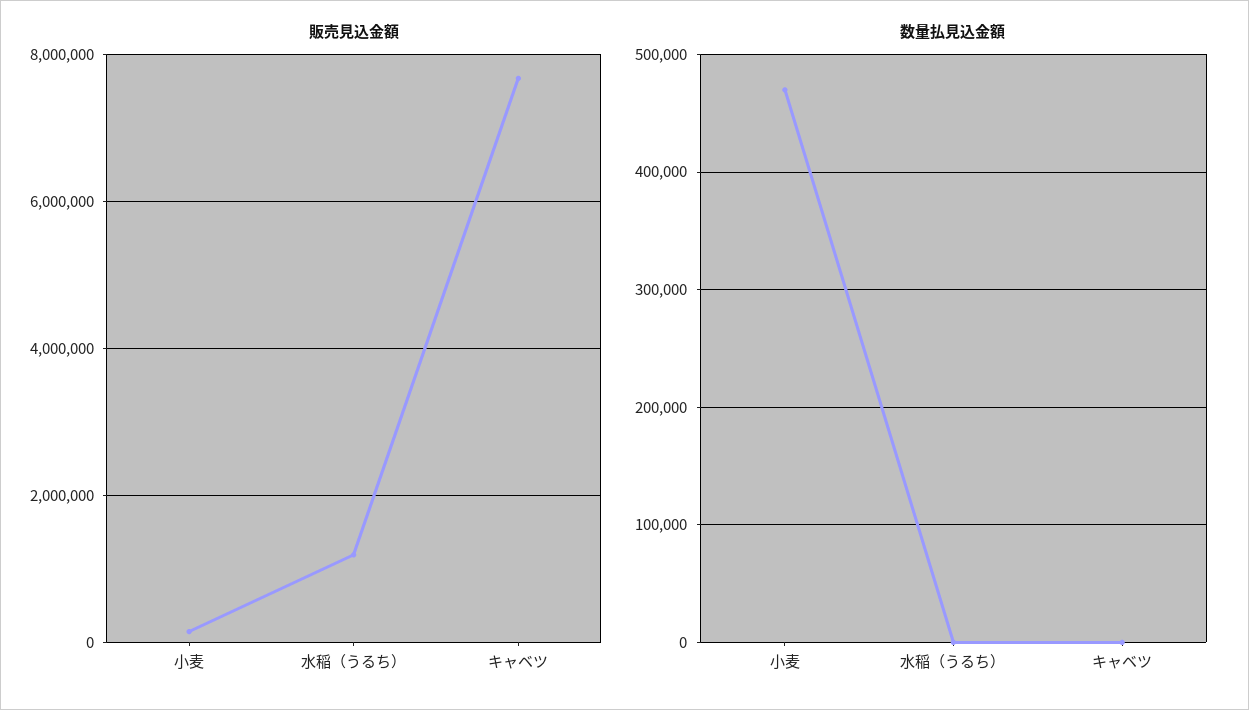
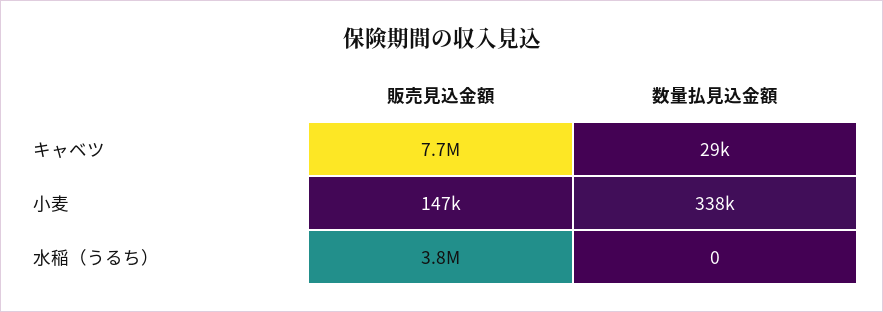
販売見込金額, 水稲（うるち）: 1200000 -> 3800000
数量払見込金額, 小麦: 470000 -> 338000
数量払見込金額, キャベツ: 0 -> 29000

